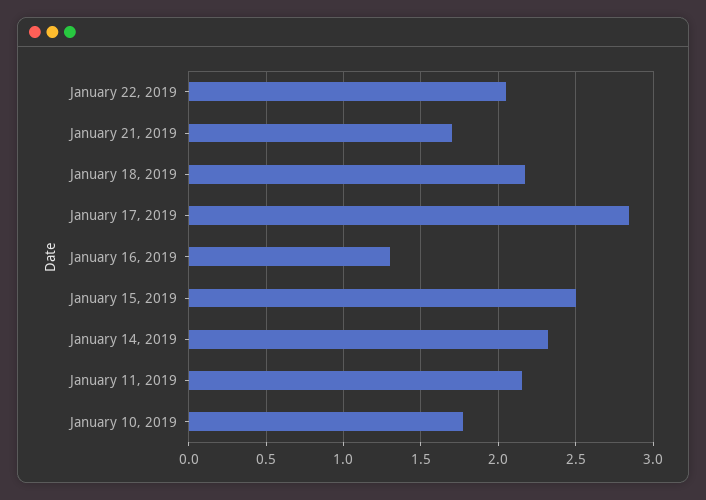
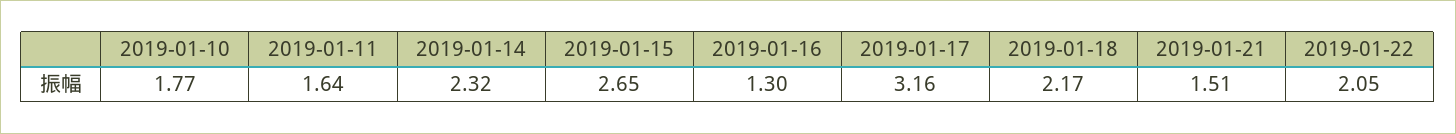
January 21, 2019: 1.7 -> 1.51
January 17, 2019: 2.85 -> 3.16
January 15, 2019: 2.5 -> 2.65
January 11, 2019: 2.15 -> 1.64

